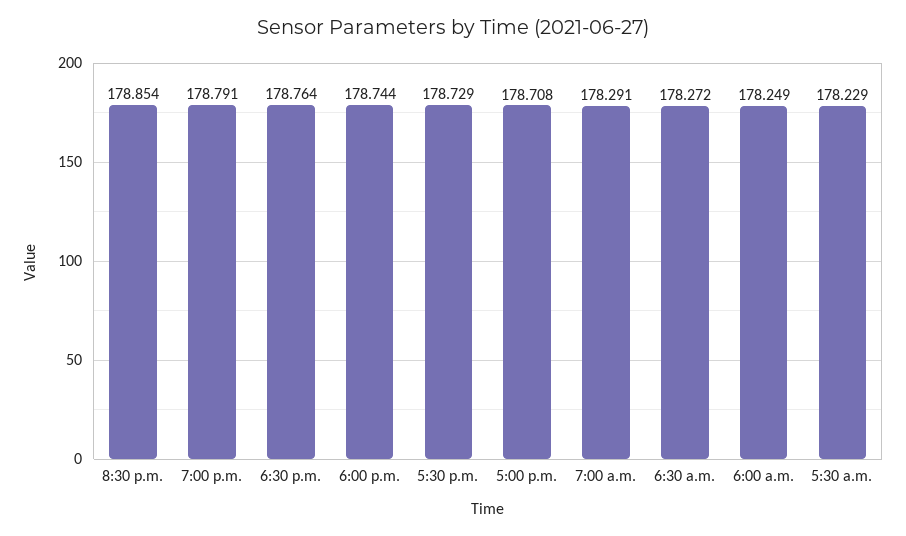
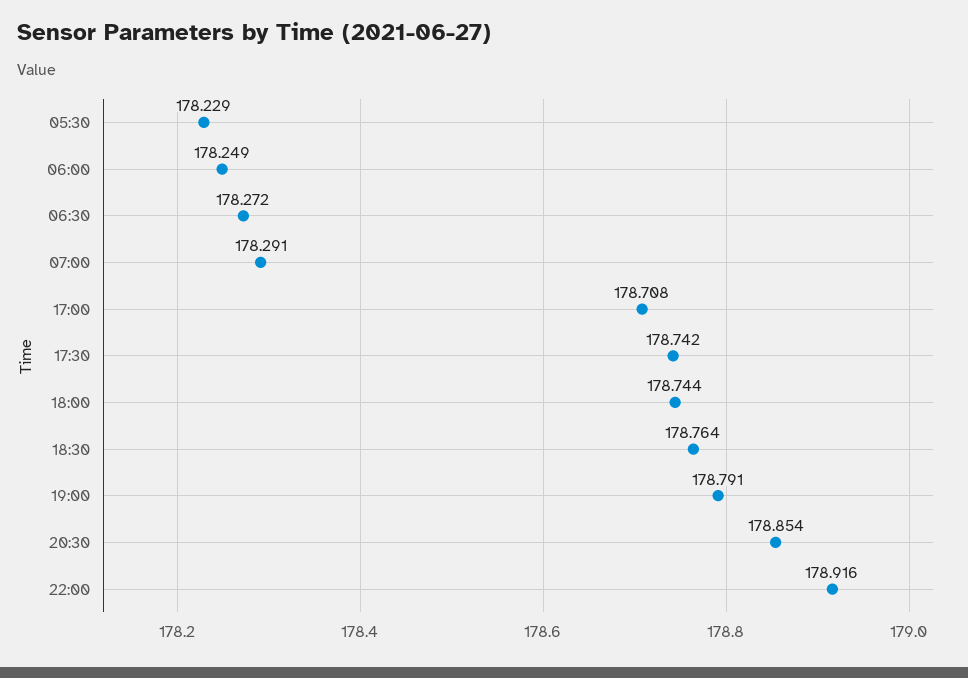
5:30 p.m.: 178.729 -> 178.742
22:00: none -> 178.916

